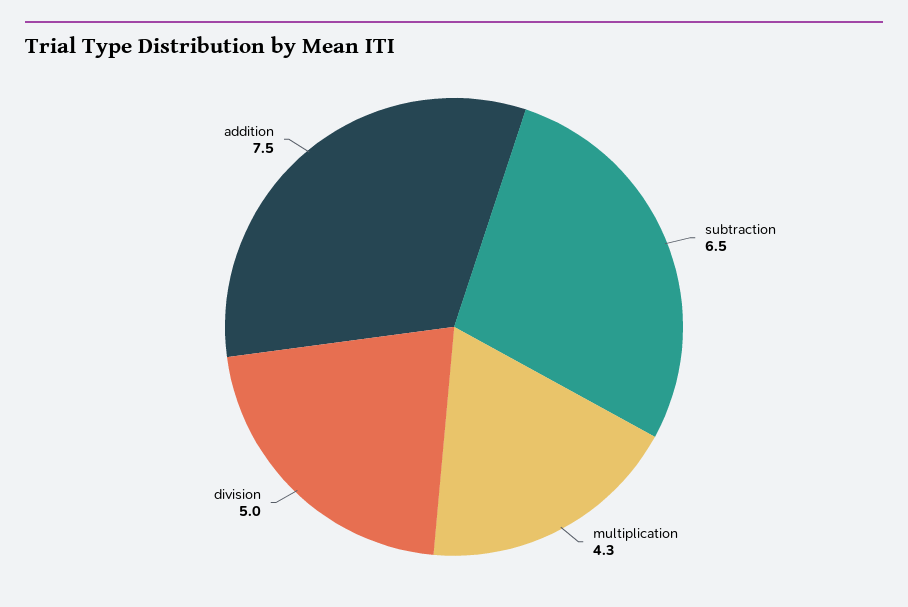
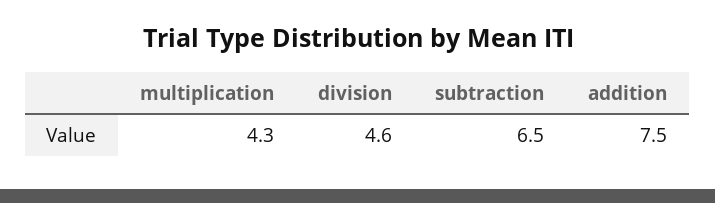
division: 5 -> 4.6

